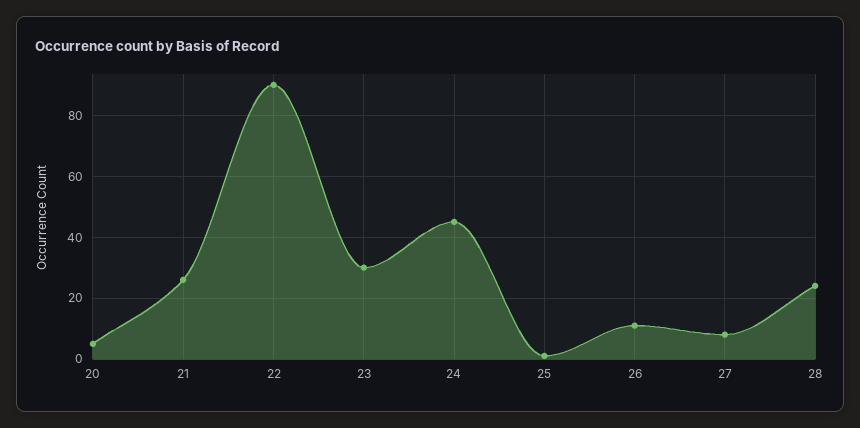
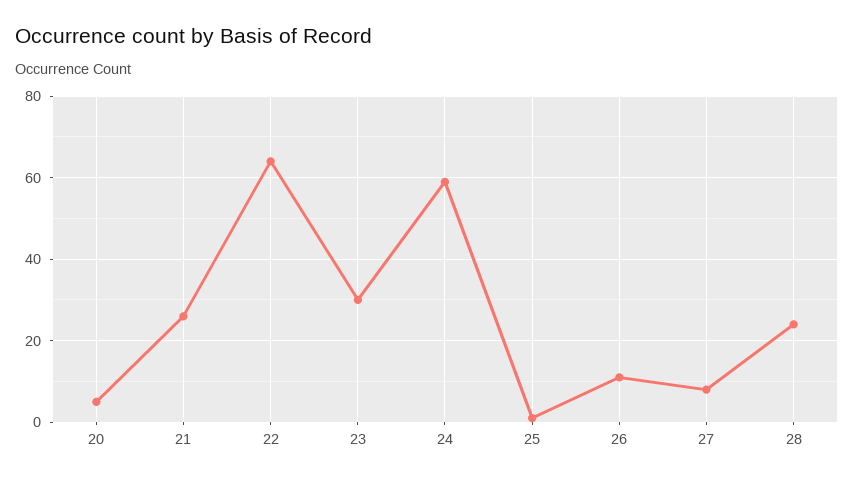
22: 90 -> 65
24: 45 -> 60

